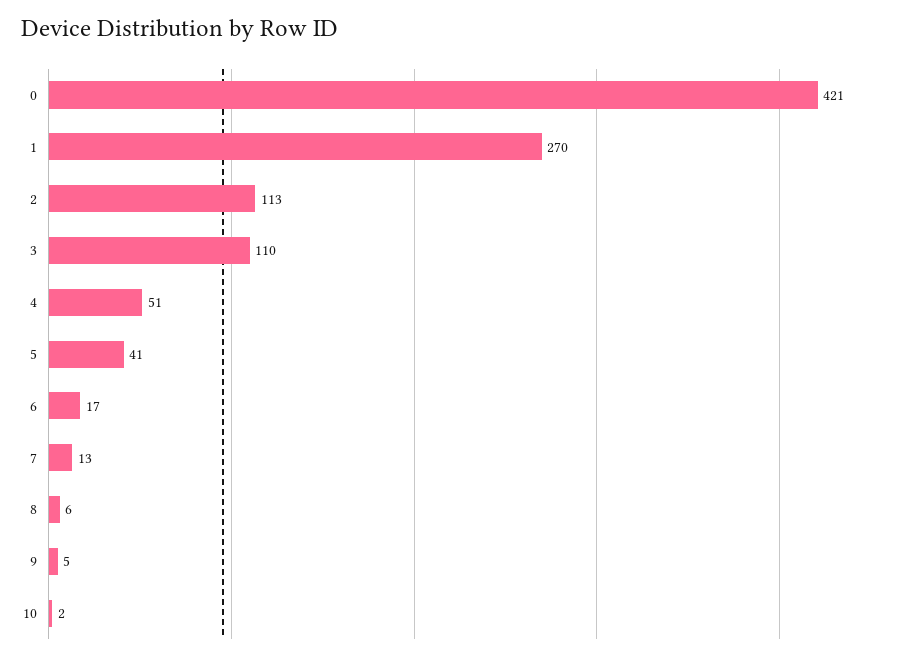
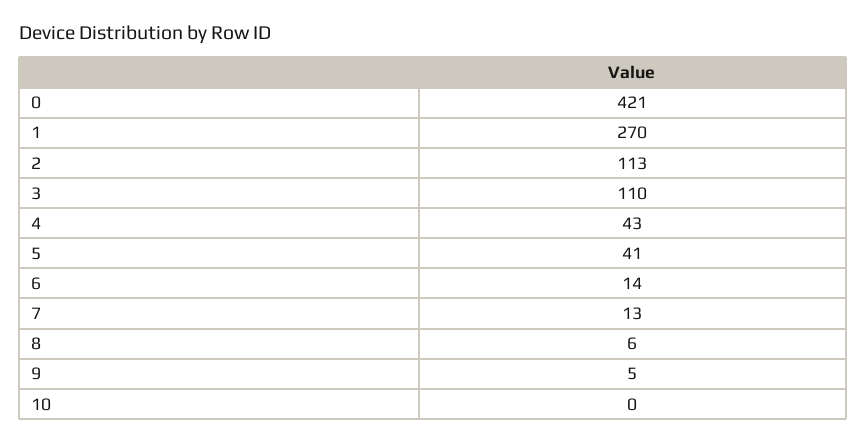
4: 51 -> 43
6: 17 -> 14
10: 2 -> 0

